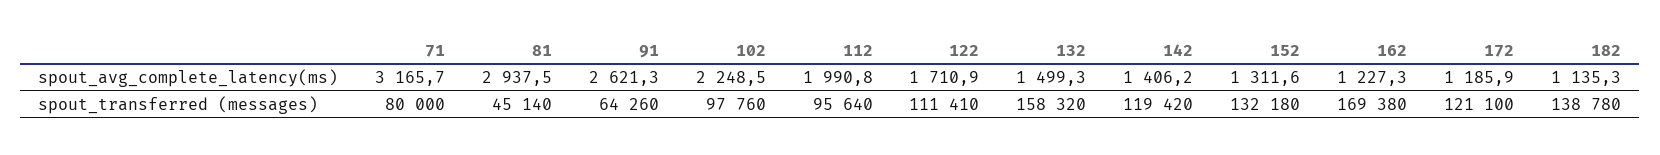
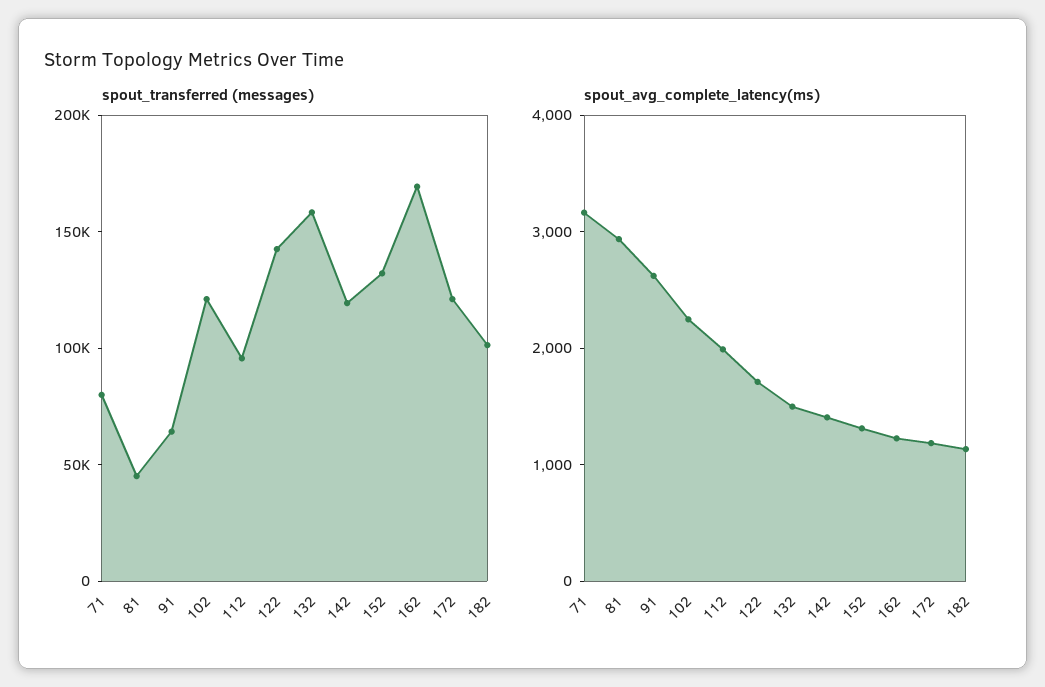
spout_transferred (messages), 102: 97760 -> 120000
spout_transferred (messages), 122: 111410 -> 140000
spout_transferred (messages), 182: 138780 -> 100000

